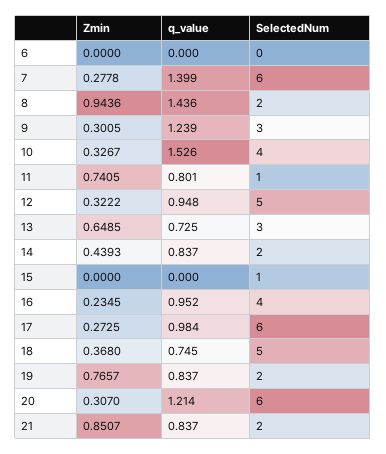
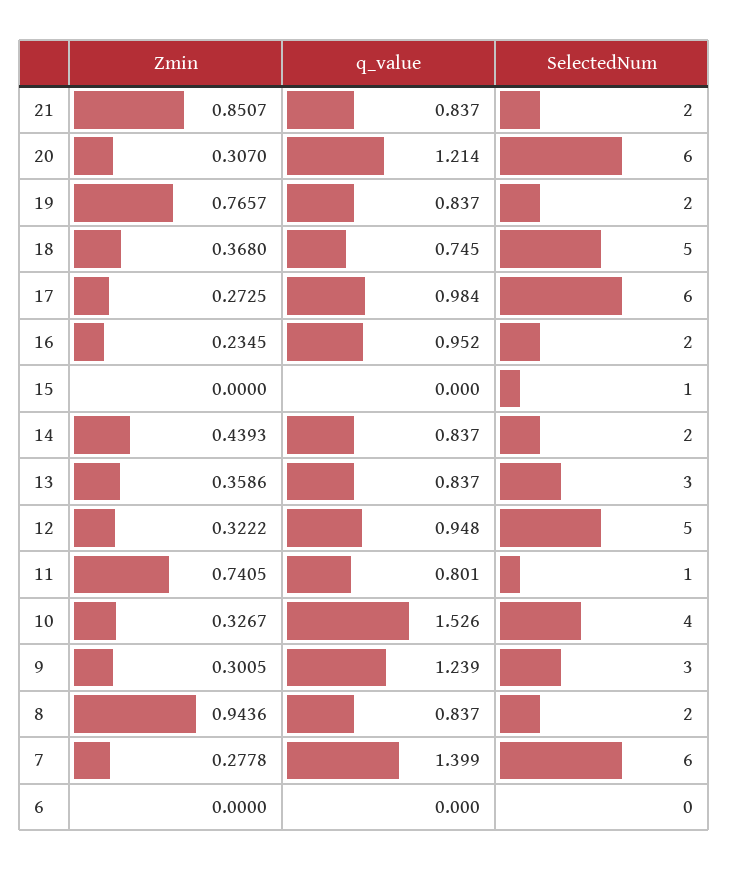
q_value, 8: 1.436 -> 0.837
Zmin, 13: 0.6485 -> 0.3586
q_value, 13: 0.725 -> 0.837
SelectedNum, 16: 4 -> 2

